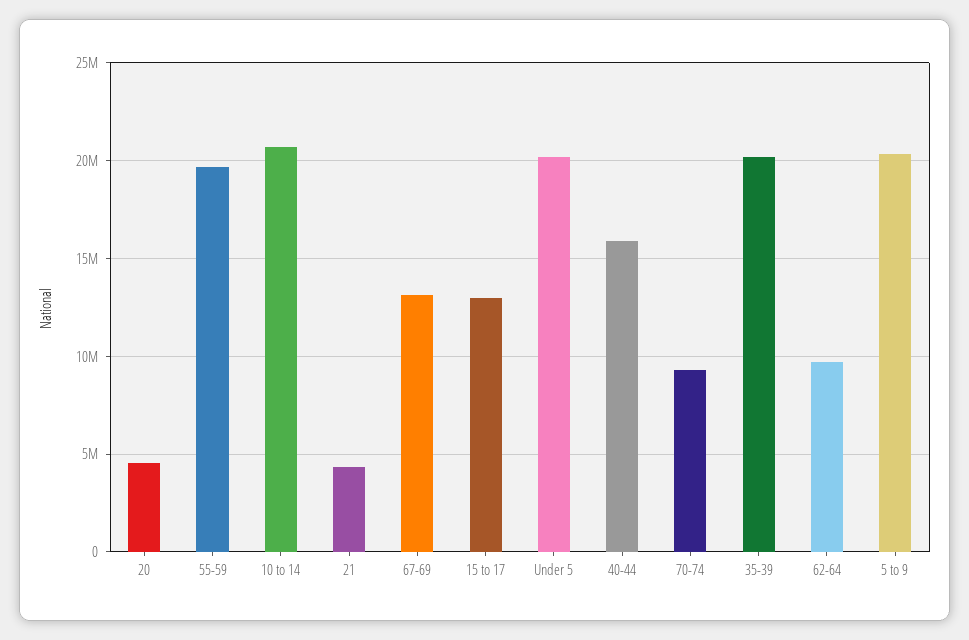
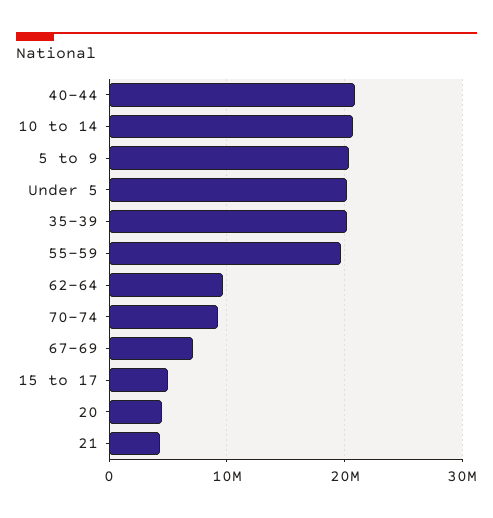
67-69: 13000000 -> 7000000
15 to 17: 13000000 -> 5000000
40-44: 16000000 -> 21000000

